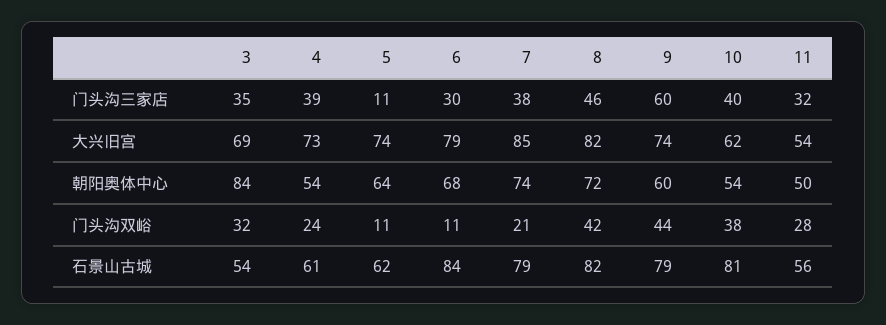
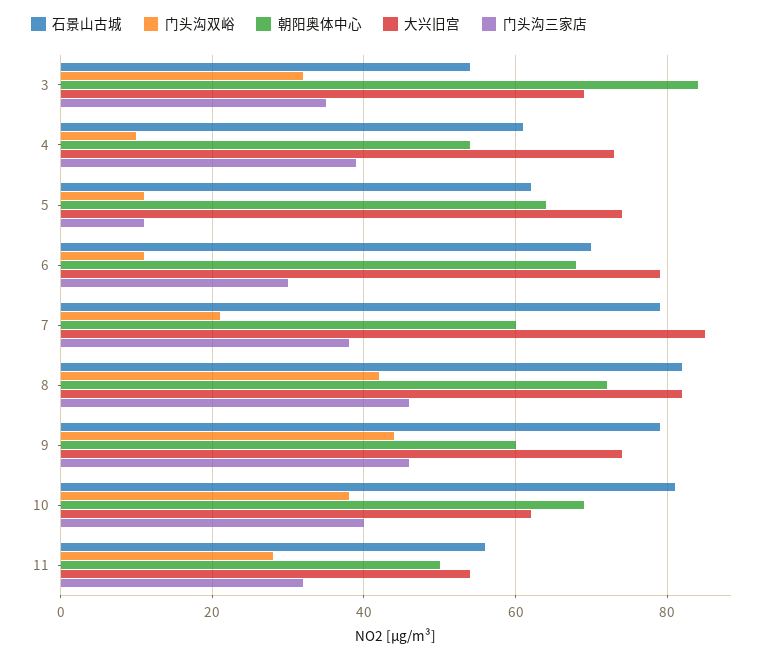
门头沟三家店, 9: 60 -> 45
朝阳奥体中心, 7: 74 -> 60
朝阳奥体中心, 10: 54 -> 70
门头沟双峪, 4: 24 -> 10
石景山古城, 6: 84 -> 70

